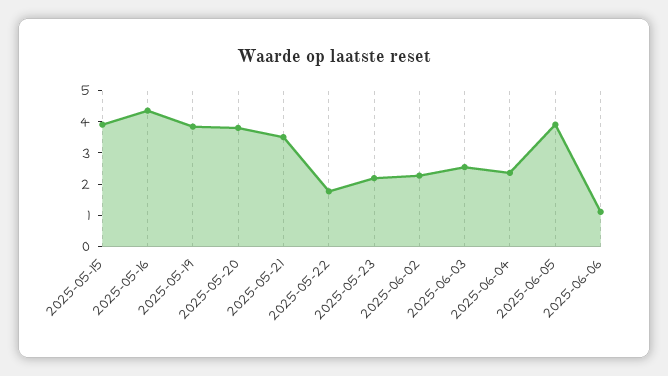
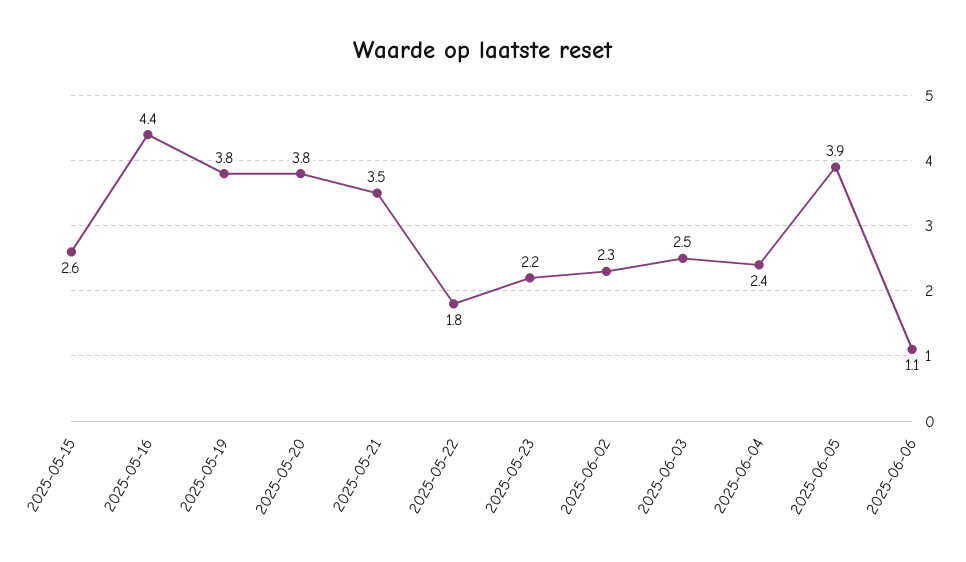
2025-05-15: 4 -> 2.6

